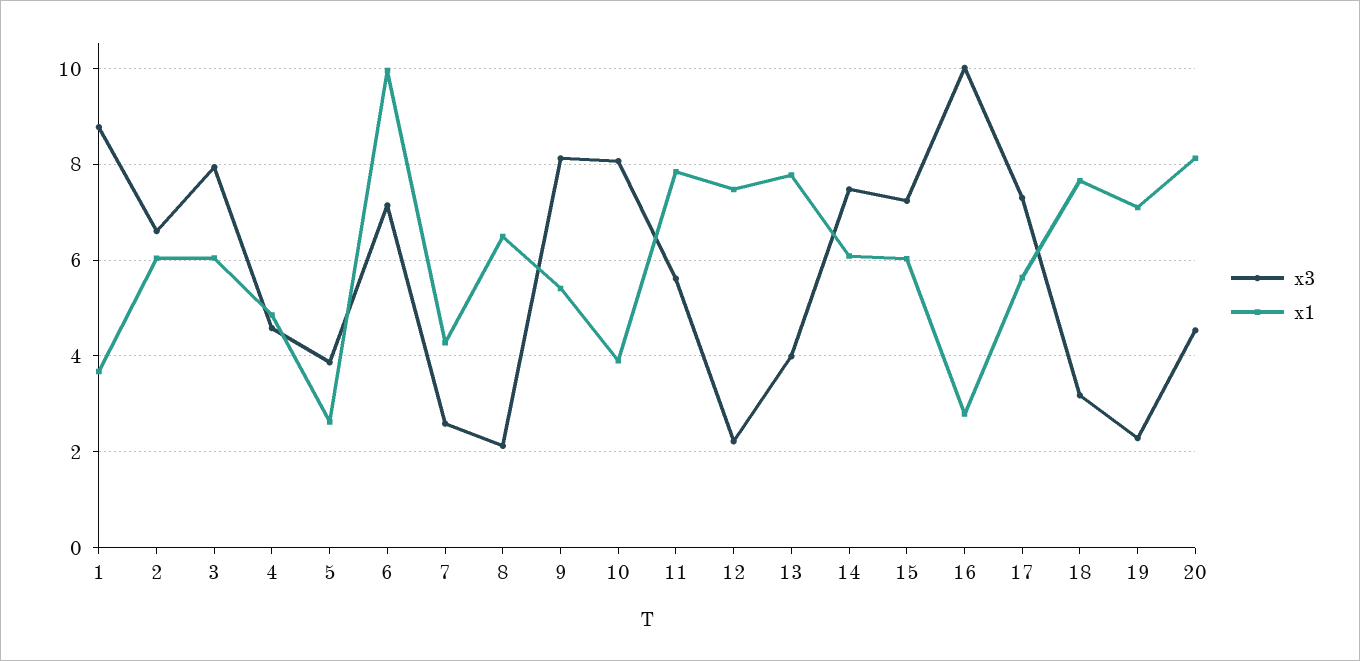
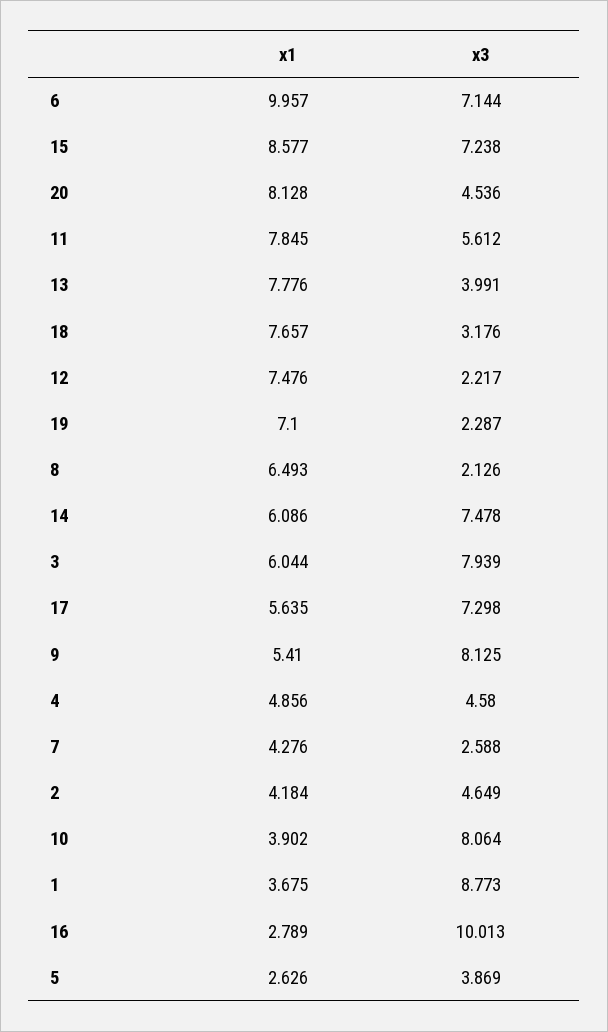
x3, 2: 6.6 -> 4.649
x1, 2: 6 -> 4.184
x1, 15: 6 -> 8.577

